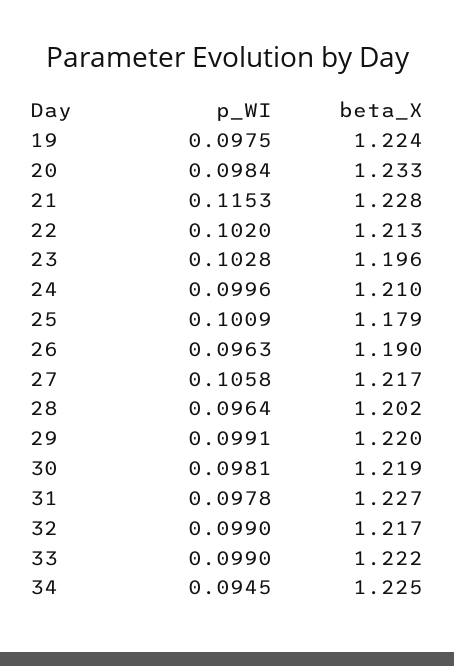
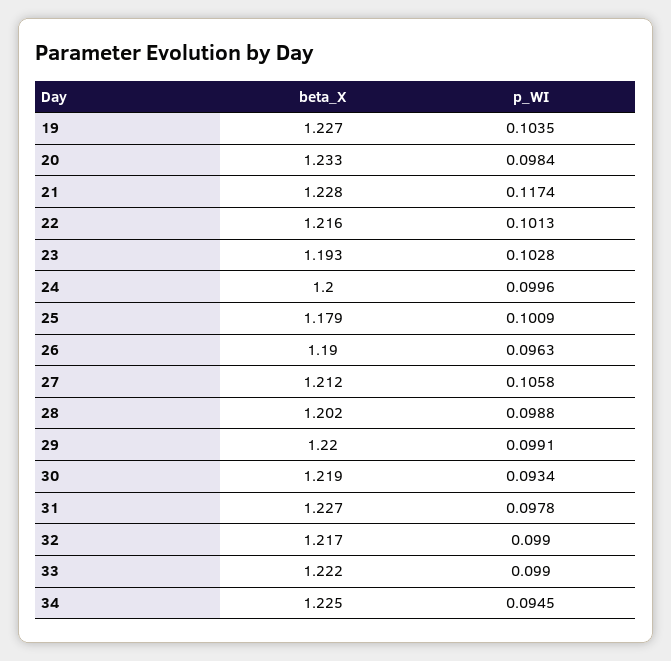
p_WI, 19: 0.0975 -> 0.1035
beta_X, 19: 1.224 -> 1.227
p_WI, 21: 0.1153 -> 0.1174
p_WI, 22: 0.102 -> 0.1013
beta_X, 22: 1.213 -> 1.216
beta_X, 23: 1.196 -> 1.193
beta_X, 24: 1.21 -> 1.2
beta_X, 27: 1.217 -> 1.212
p_WI, 28: 0.0964 -> 0.0988
p_WI, 30: 0.0981 -> 0.0934

